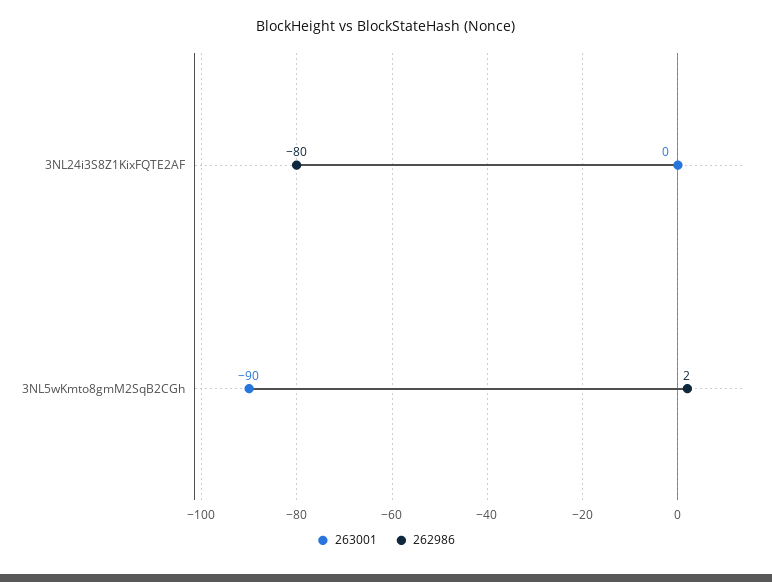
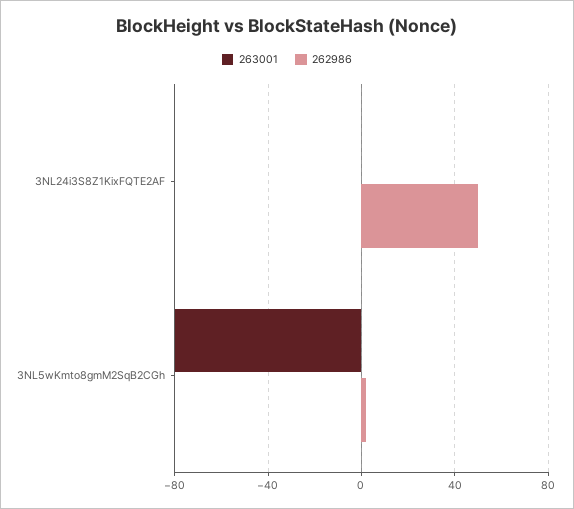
262986, 3NL24i3S8Z1KixFQTE2AF: -80 -> 50
263001, 3NL5wKmto8gmM2SqB2CGh: -90 -> -80

